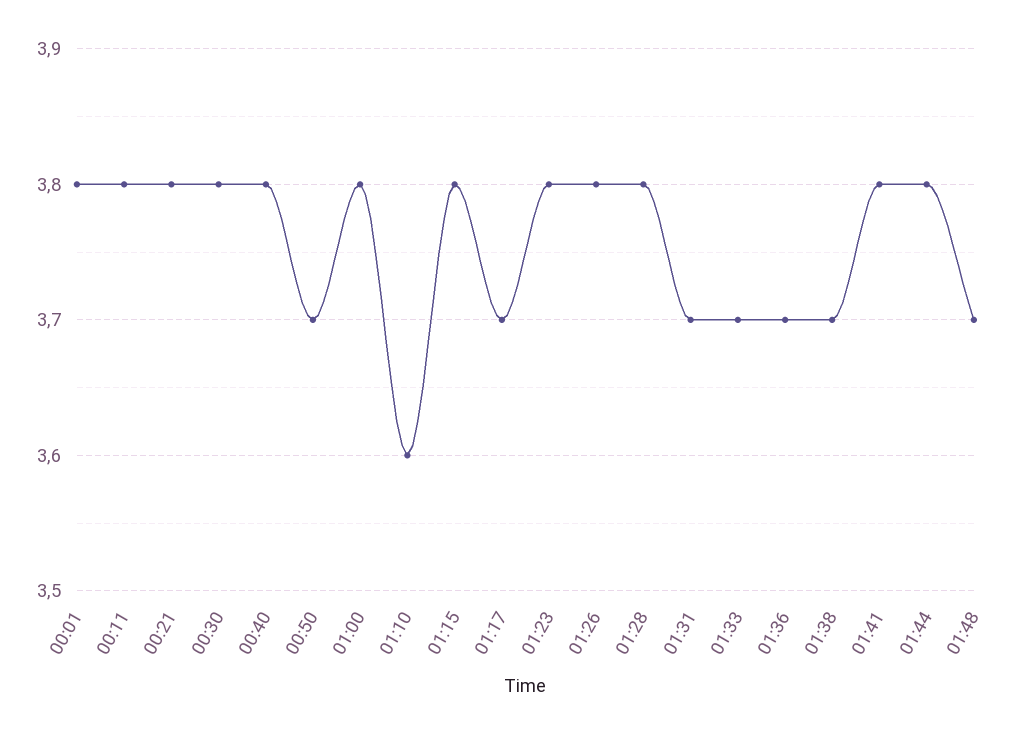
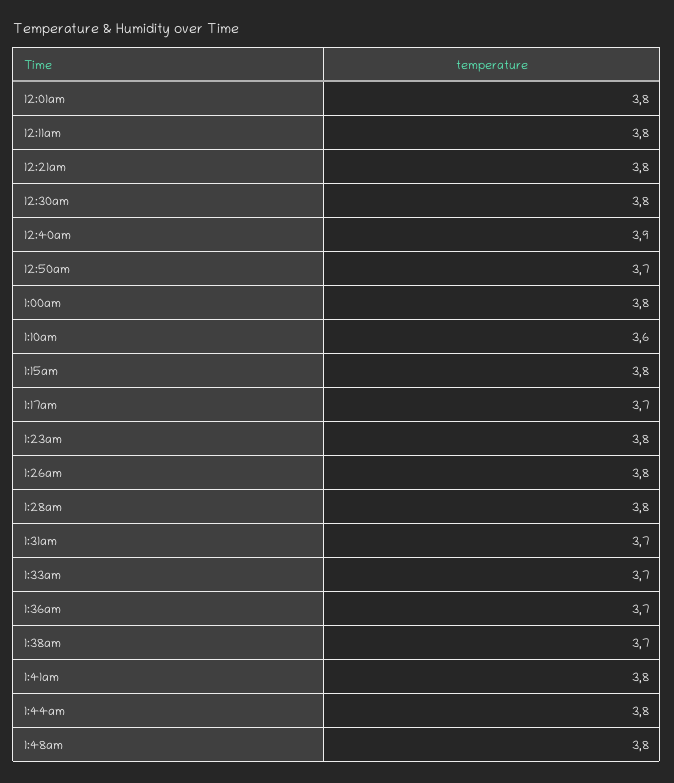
00:40: 3.8 -> 3.9
01:48: 3.7 -> 3.8

